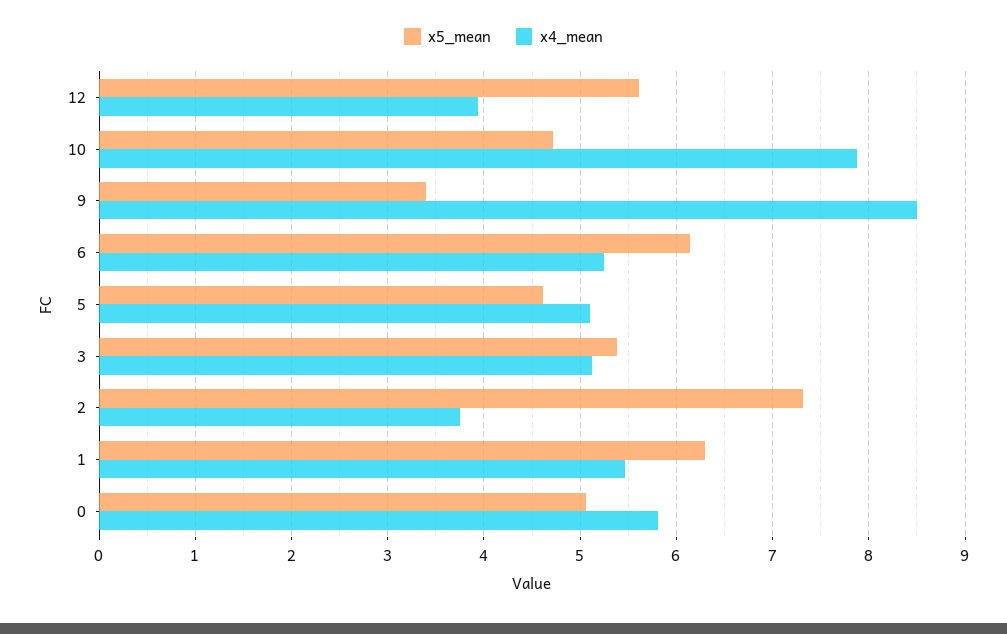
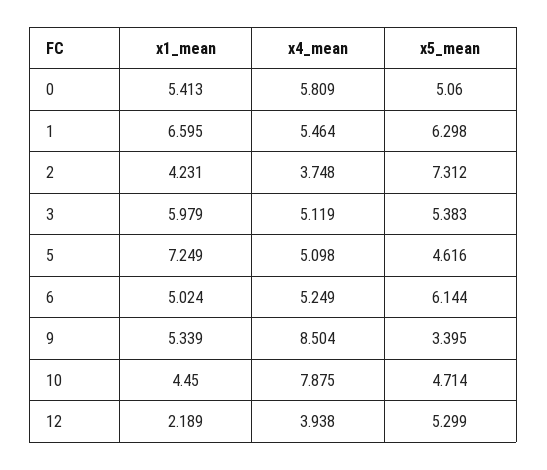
x5_mean, 12: 5.6 -> 5.299
x1_mean, 0: none -> 5.413
x1_mean, 1: none -> 6.595
x1_mean, 2: none -> 4.231
x1_mean, 3: none -> 5.979
x1_mean, 5: none -> 7.249
x1_mean, 6: none -> 5.024
x1_mean, 9: none -> 5.339
x1_mean, 10: none -> 4.45
x1_mean, 12: none -> 2.189

